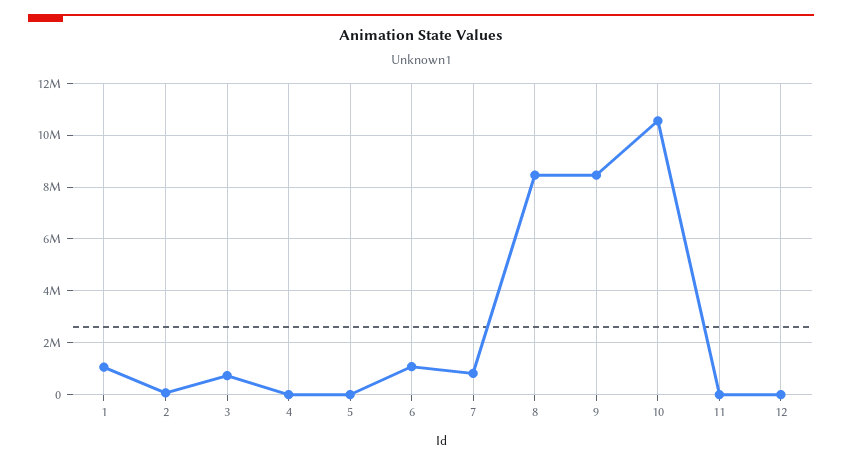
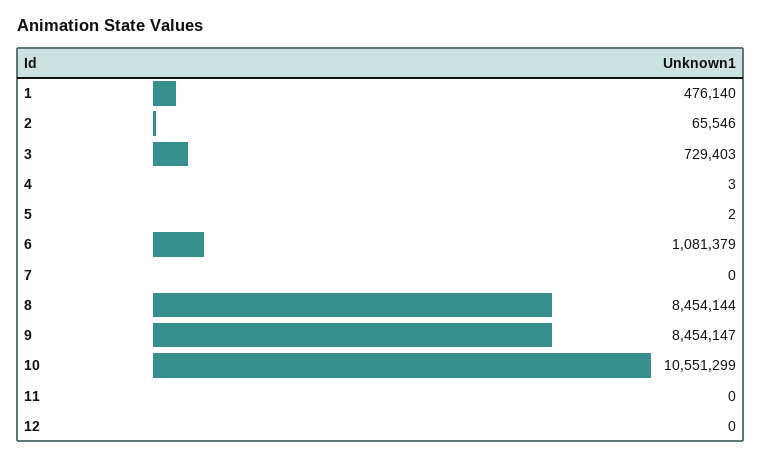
1: 1000000 -> 476140
7: 750000 -> 0

